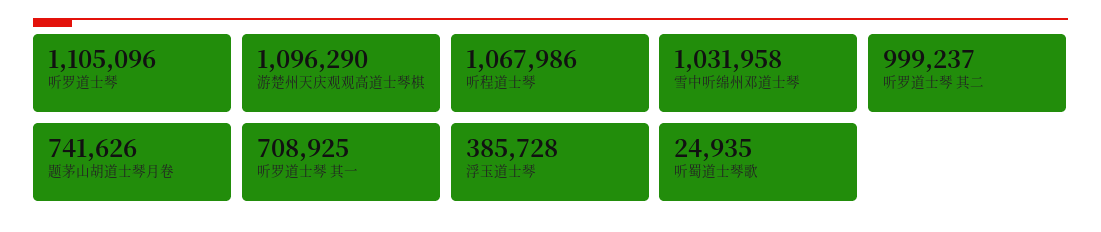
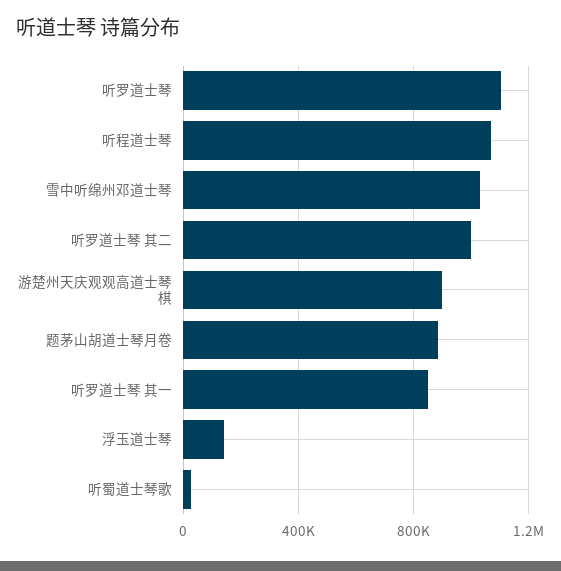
游楚州天庆观观高道士琴棋: 1096290 -> 900000
题茅山胡道士琴月卷: 741626 -> 900000
听罗道士琴 其一: 708925 -> 850000
浮玉道士琴: 385728 -> 150000

